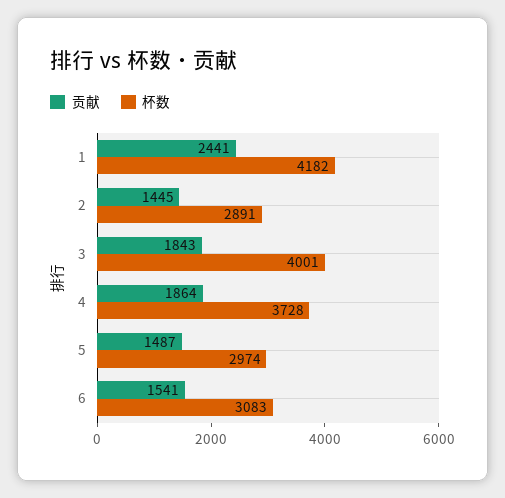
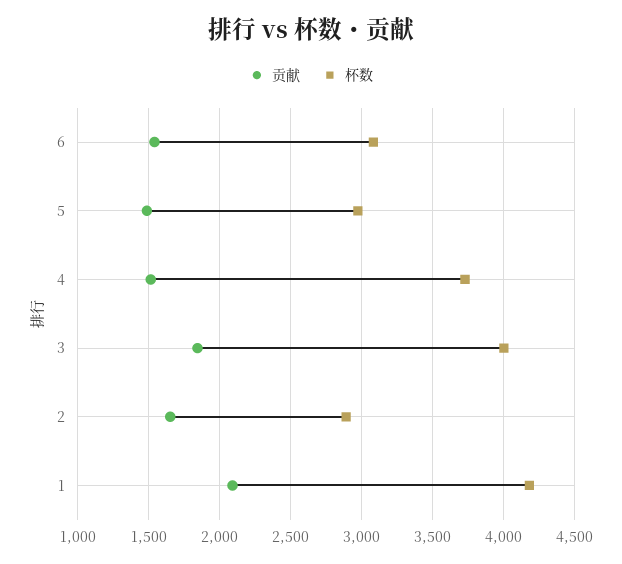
贡献, 1: 2441 -> 2100
贡献, 2: 1445 -> 1650
贡献, 4: 1864 -> 1500

